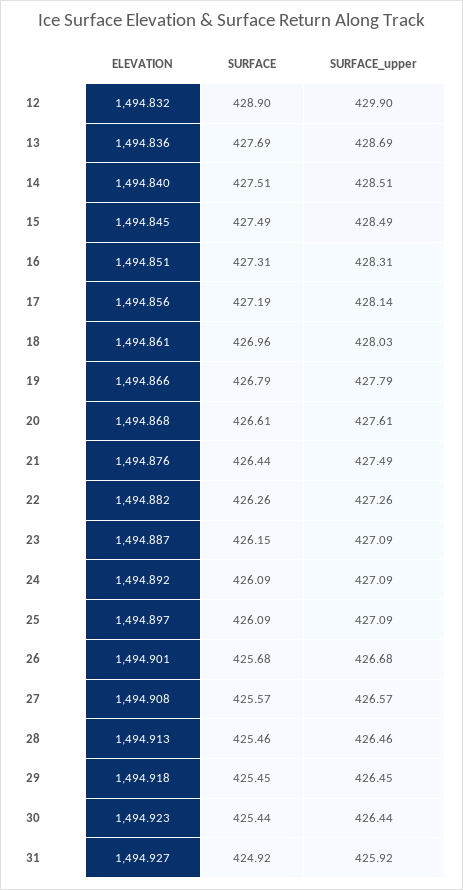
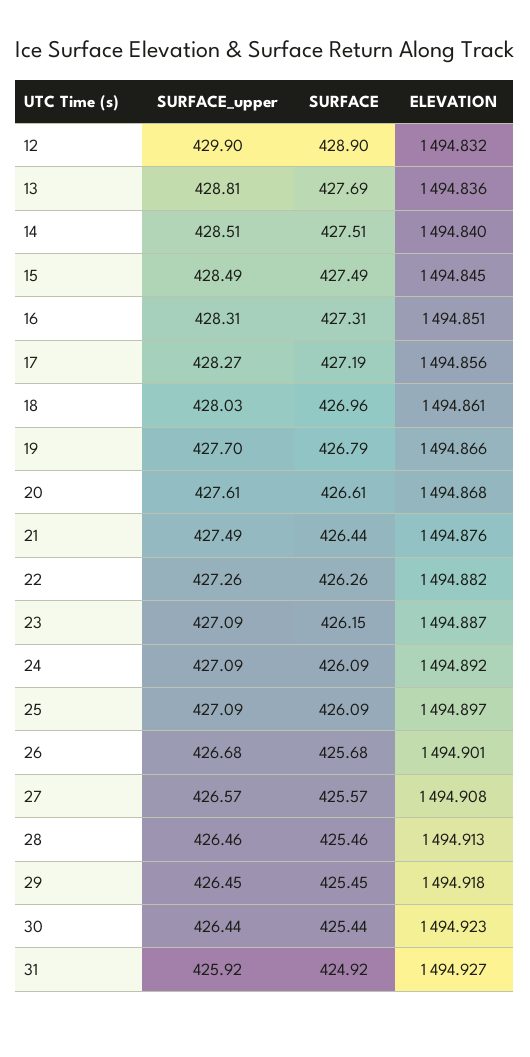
SURFACE_upper, 13: 428.69 -> 428.81
SURFACE_upper, 17: 428.14 -> 428.27
SURFACE_upper, 19: 427.79 -> 427.7

